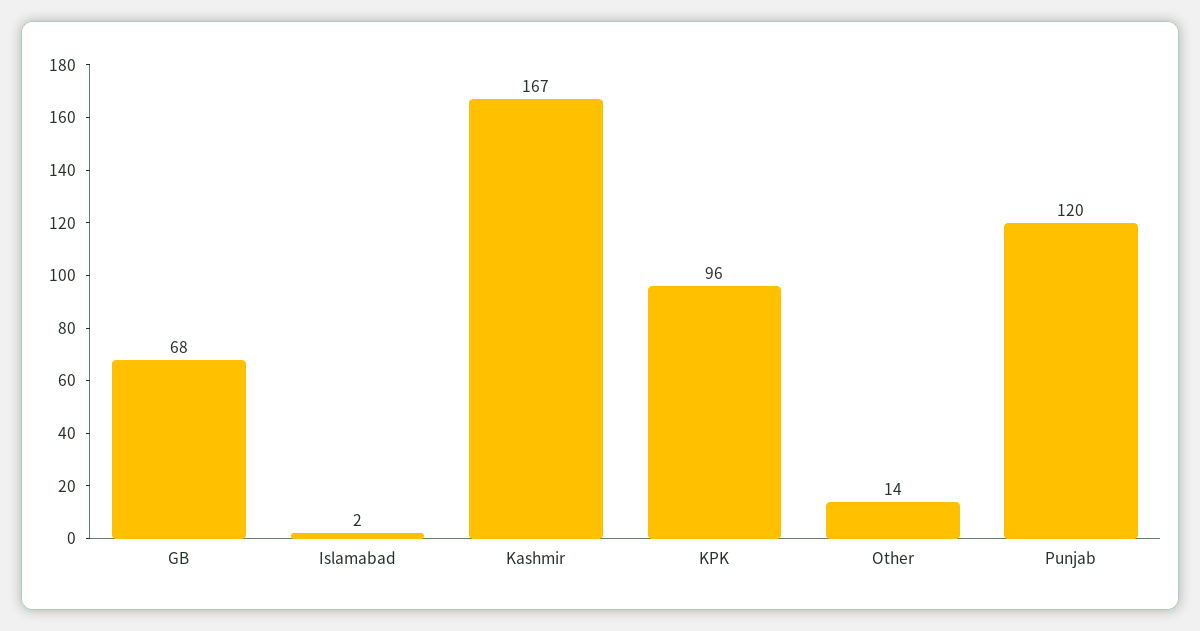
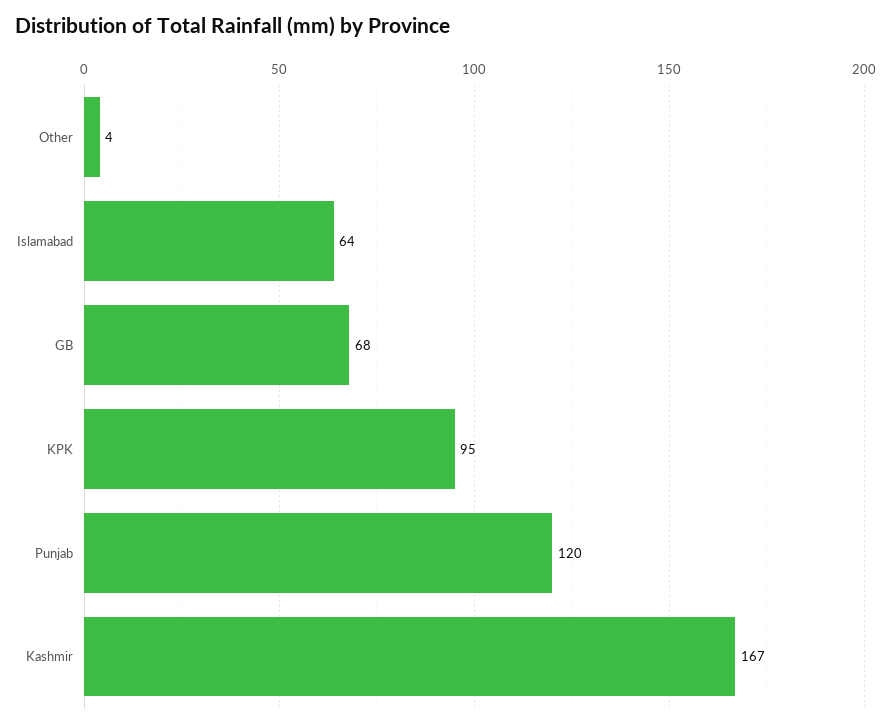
Islamabad: 2 -> 64
KPK: 96 -> 95
Other: 14 -> 4

